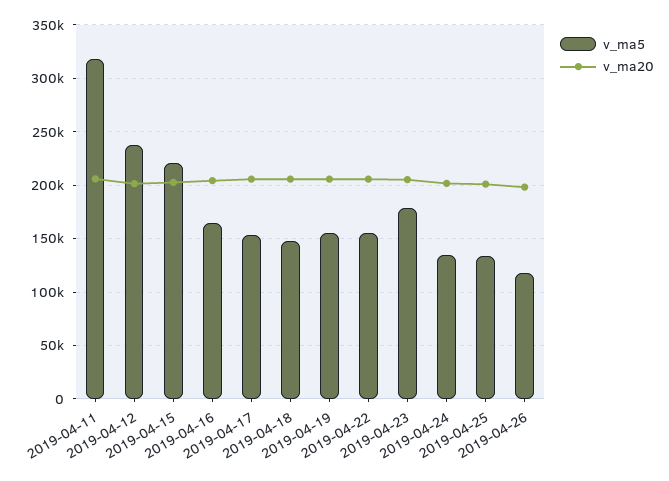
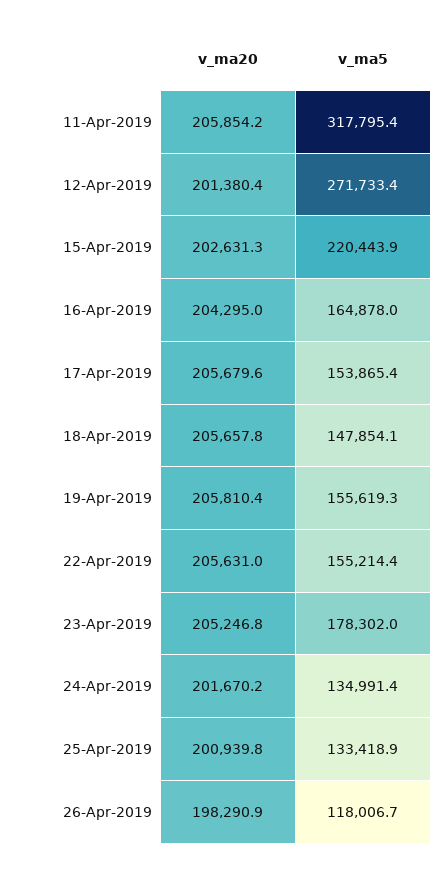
v_ma5, 2019-04-12: 240000 -> 271733.4

